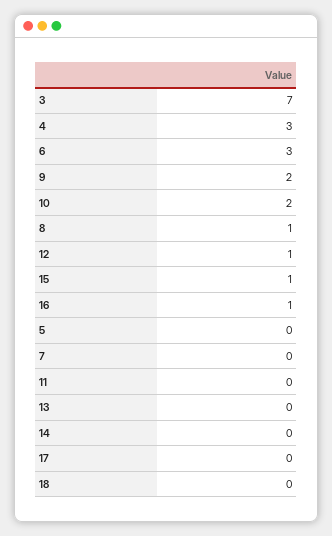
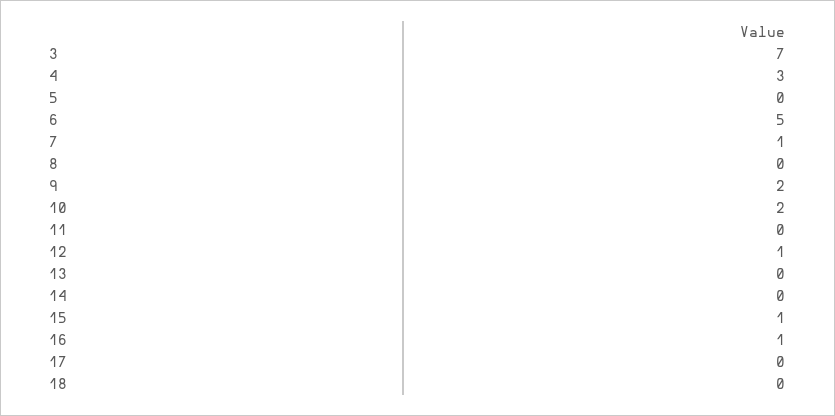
6: 3 -> 5
8: 1 -> 0
7: 0 -> 1

